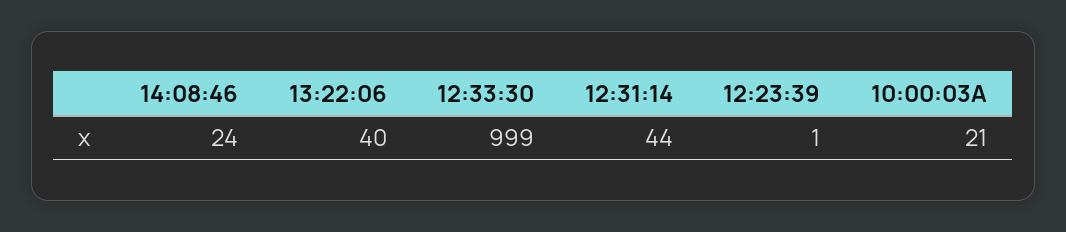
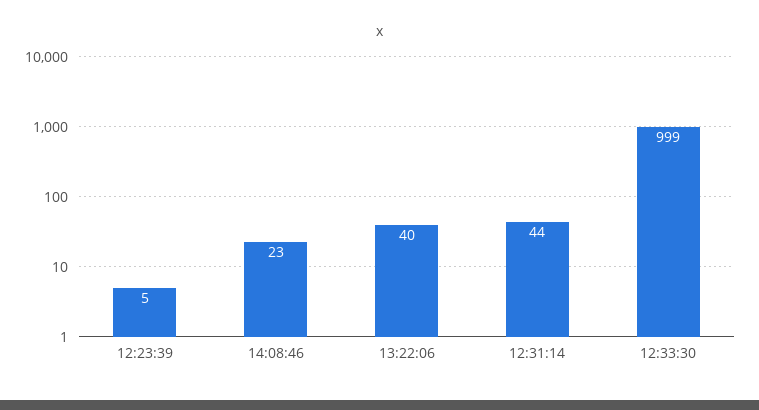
14:08:46: 24 -> 23
12:23:39: 1 -> 5
10:00:03A: 21 -> none

